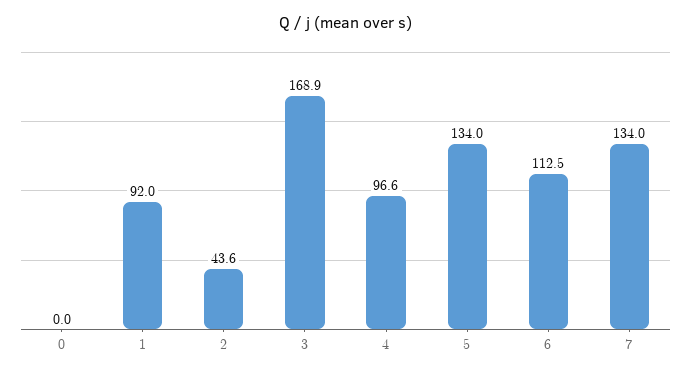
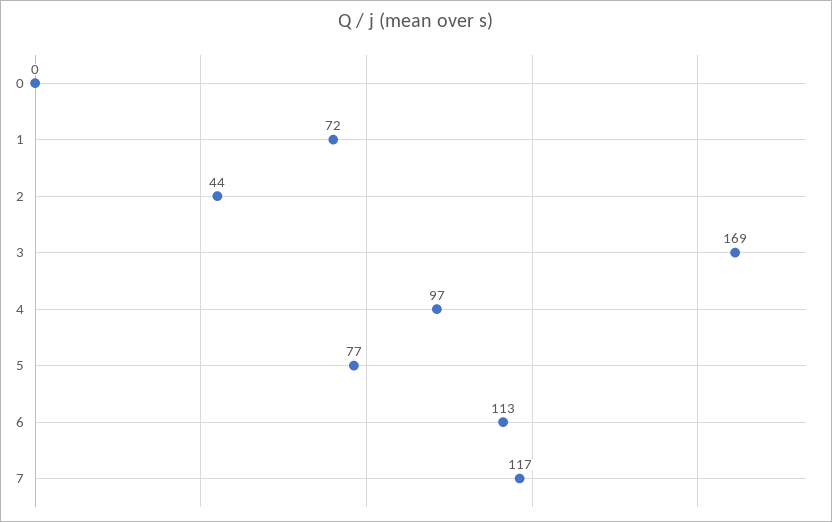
1: 92 -> 72
5: 134 -> 77
7: 134 -> 117

